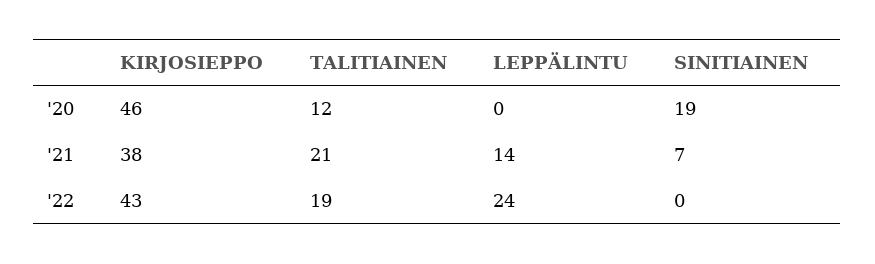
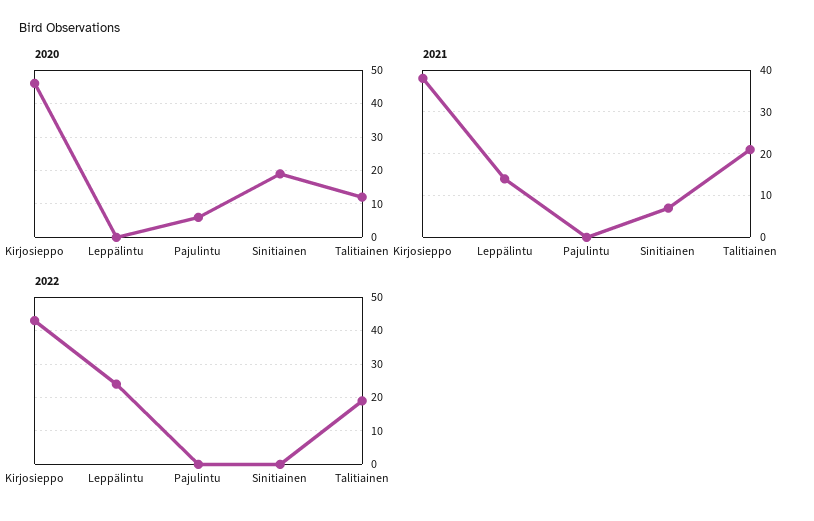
'20, Pajulintu: none -> 5
'21, Pajulintu: none -> 0
'22, Pajulintu: none -> 0

